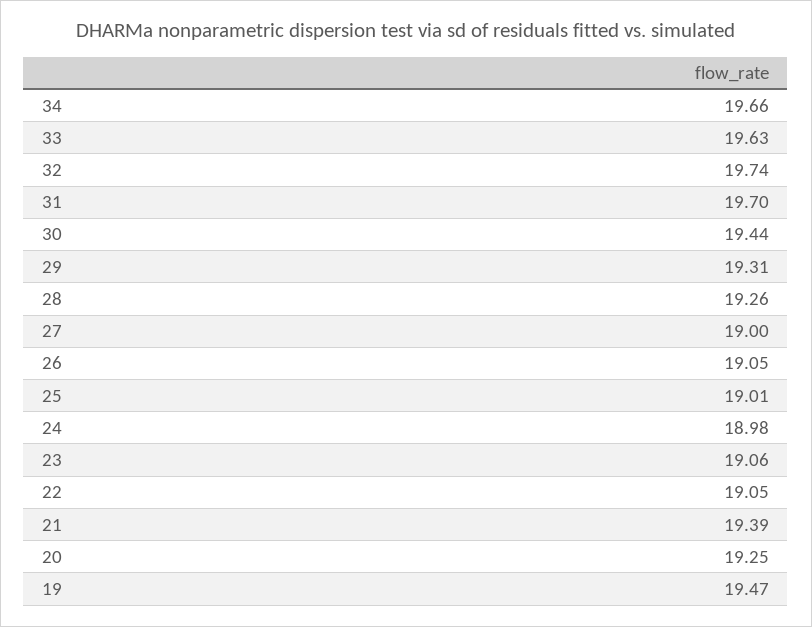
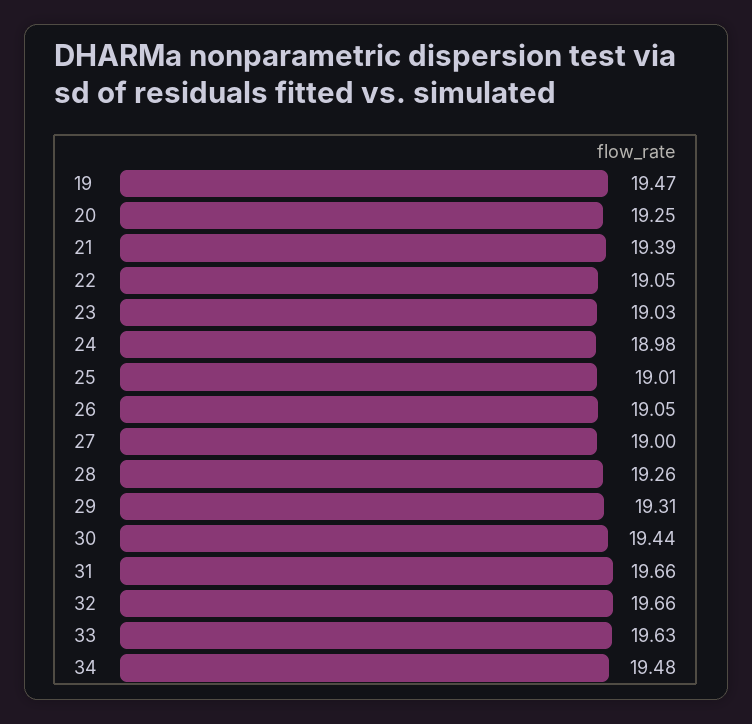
34: 19.66 -> 19.48
32: 19.74 -> 19.66
31: 19.7 -> 19.66
23: 19.06 -> 19.03

